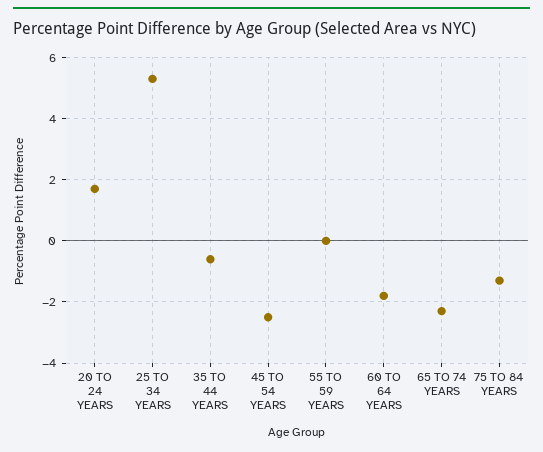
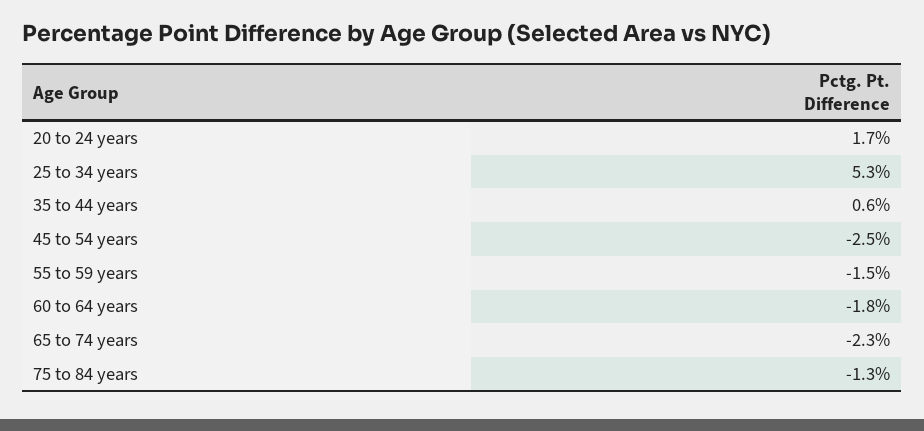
35 TO 44 YEARS: -0.5 -> 0.6
55 TO 59 YEARS: 0 -> -1.5

